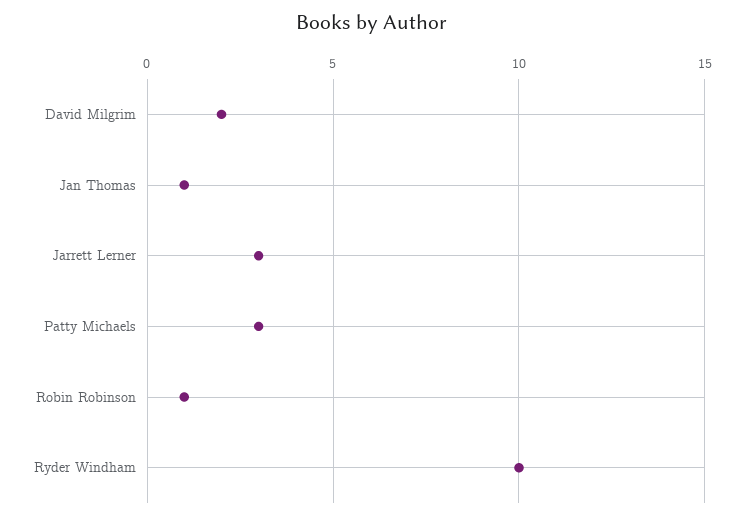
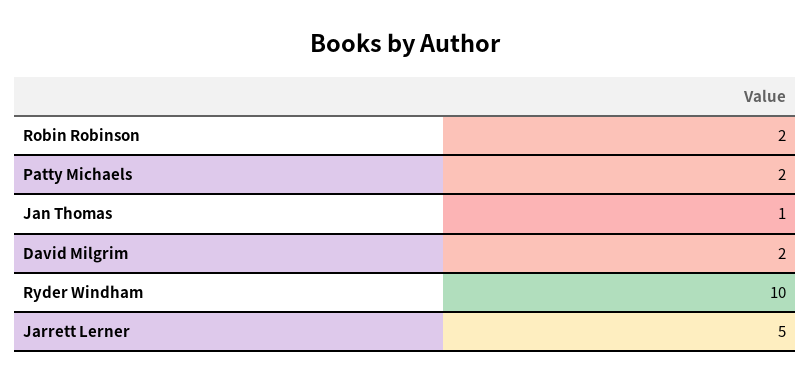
Jarrett Lerner: 3 -> 5
Patty Michaels: 3 -> 2
Robin Robinson: 1 -> 2

